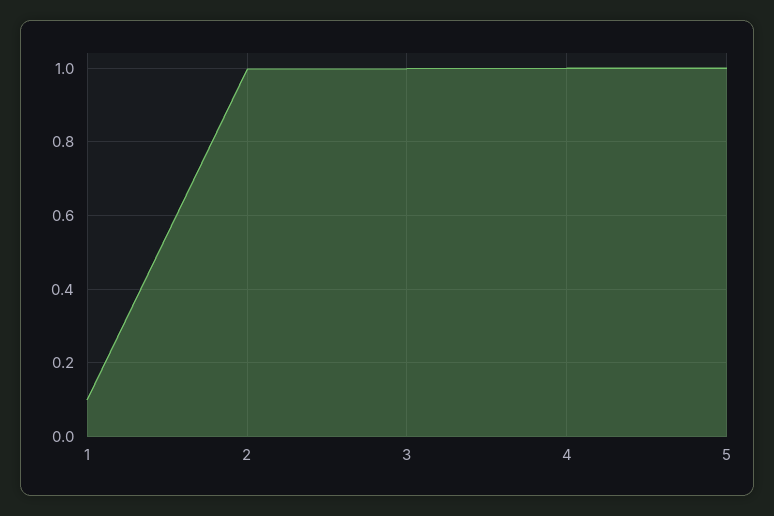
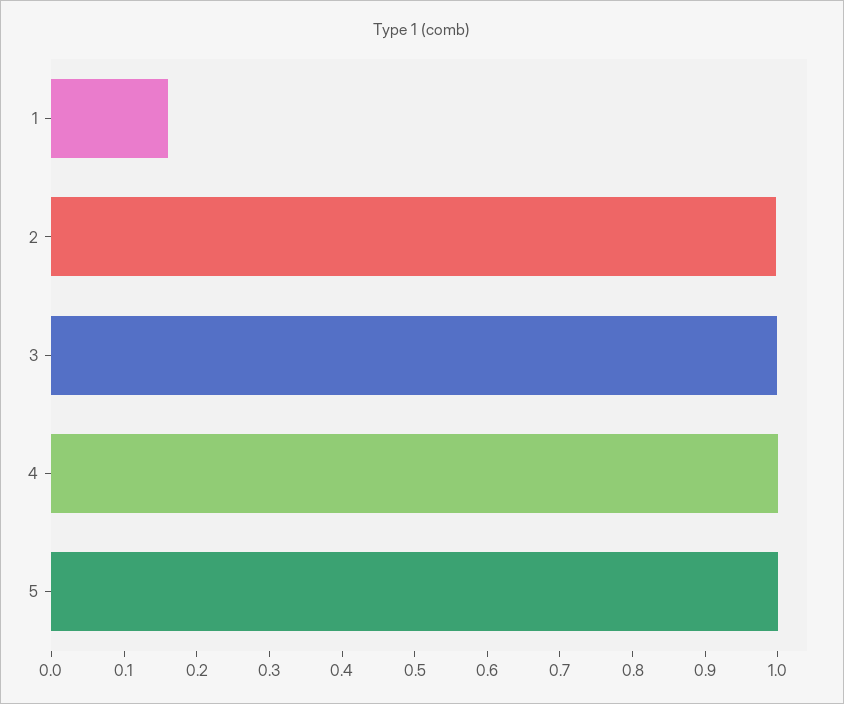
1: 0.1 -> 0.16

